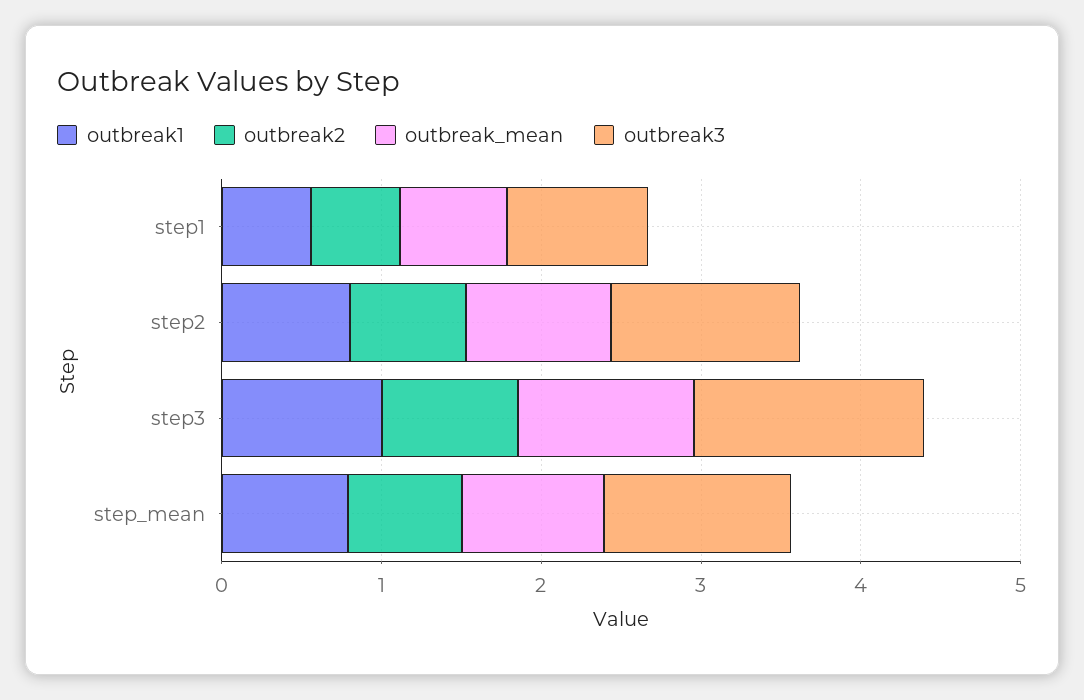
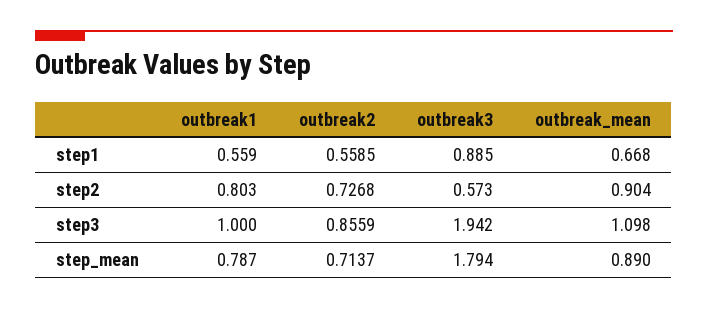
outbreak3, step2: 1.2 -> 0.573
outbreak3, step3: 1.4 -> 1.942
outbreak3, step_mean: 1.2 -> 1.794

